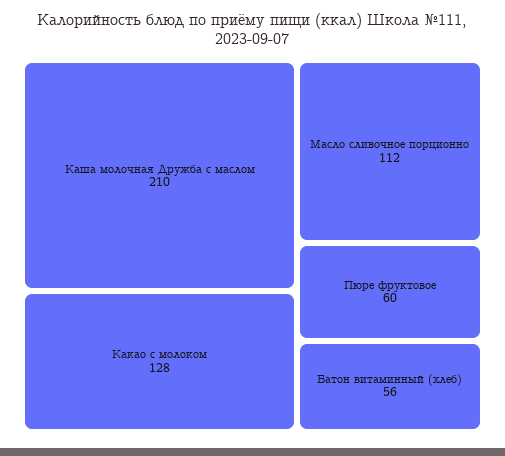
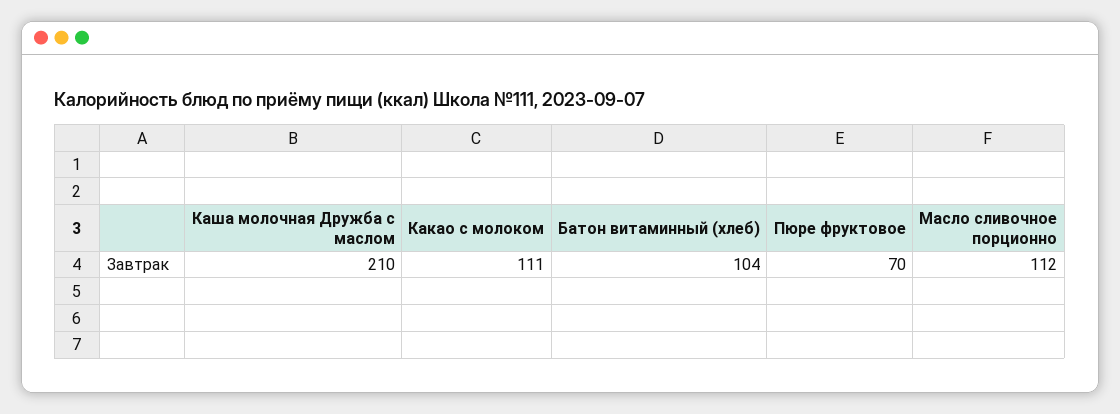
Какао с молоком: 128 -> 111
Пюре фруктовое: 60 -> 70
Батон витаминный (хлеб): 56 -> 104

